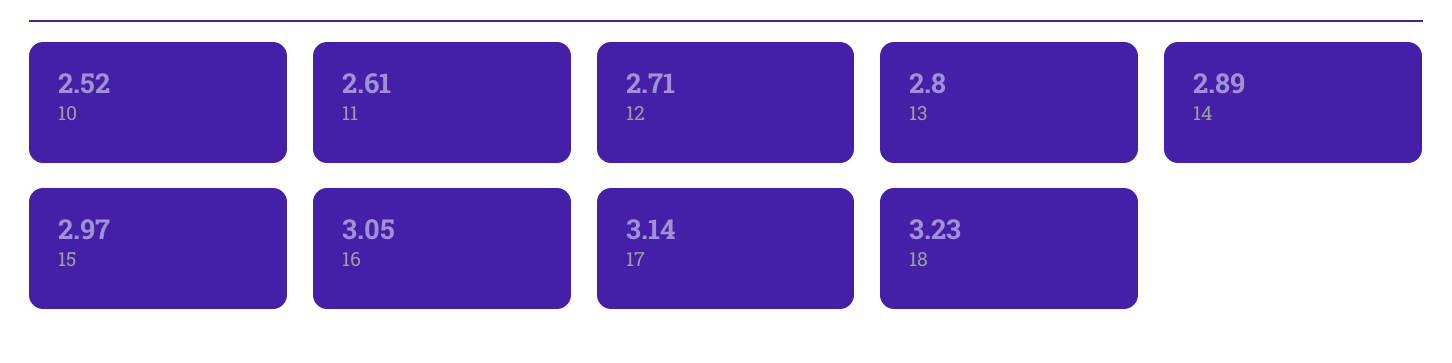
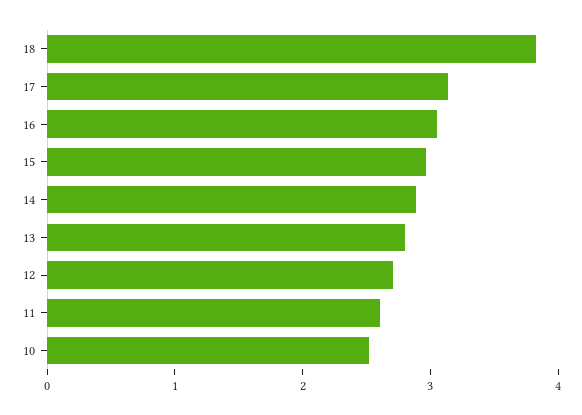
18: 3.23 -> 3.8

